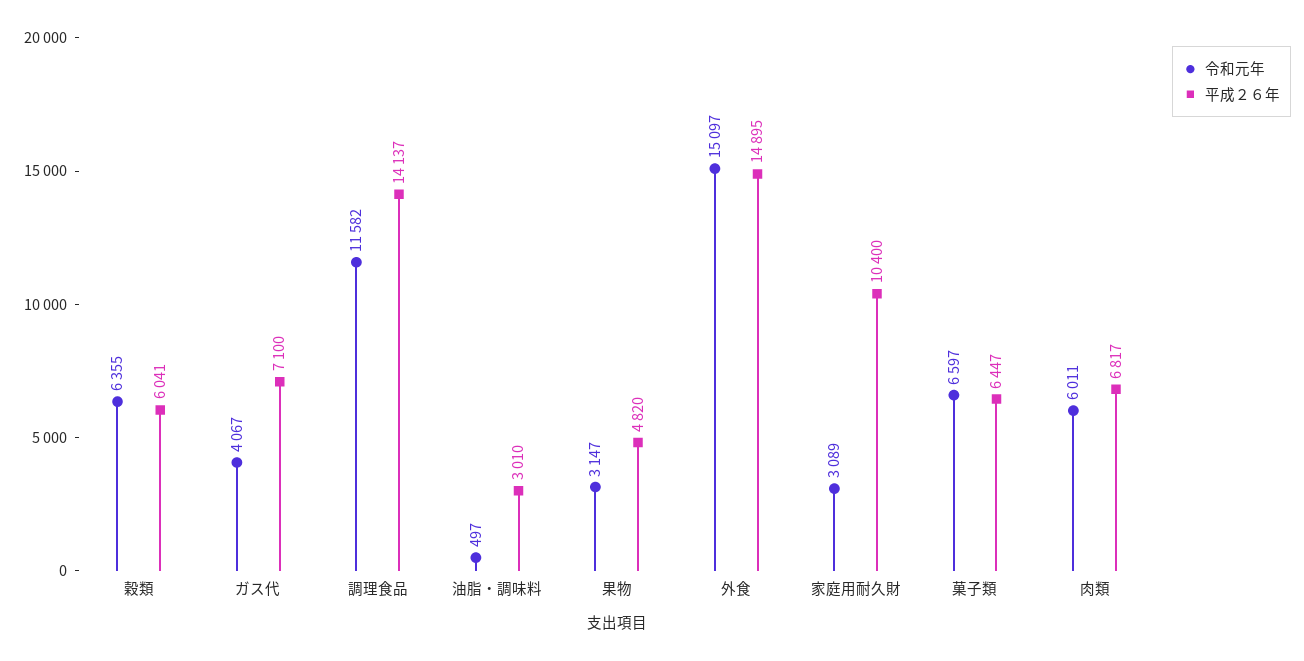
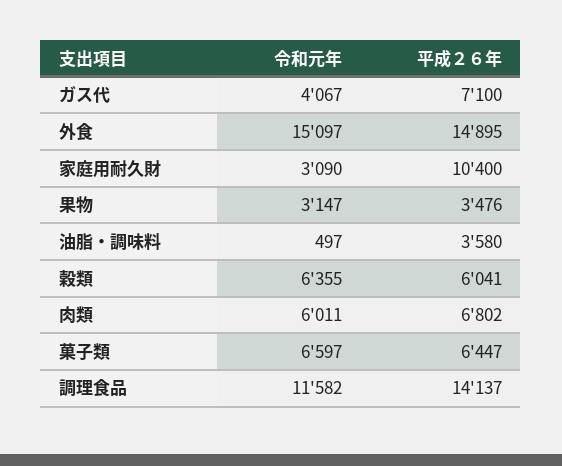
平成２６年, 油脂・調味料: 3010 -> 3580
平成２６年, 果物: 4820 -> 3476
令和元年, 家庭用耐久財: 3089 -> 3090
平成２６年, 肉類: 6817 -> 6802

